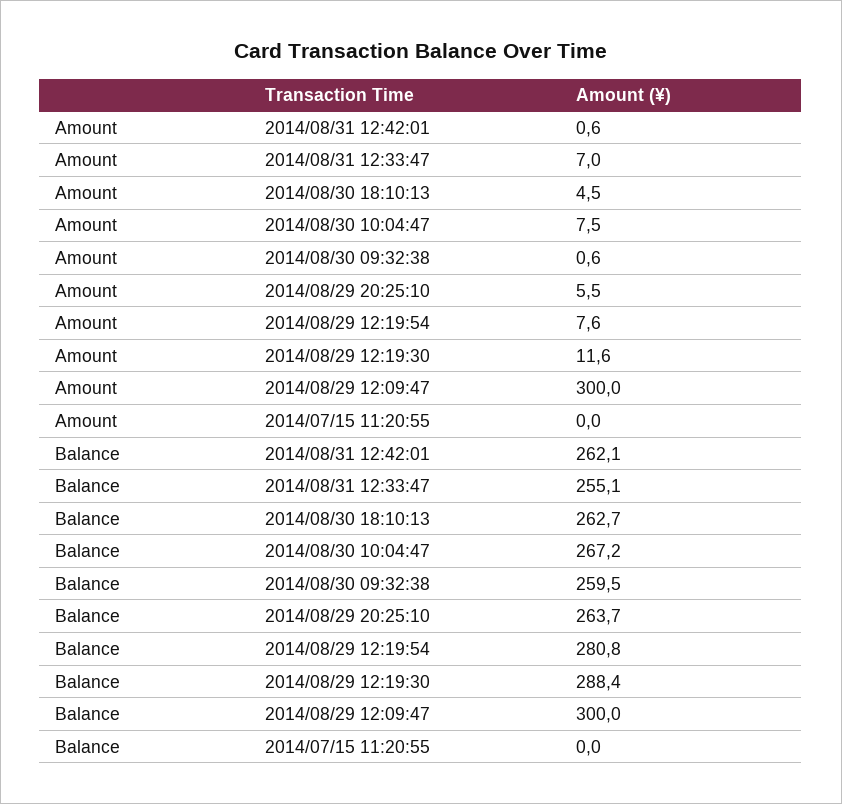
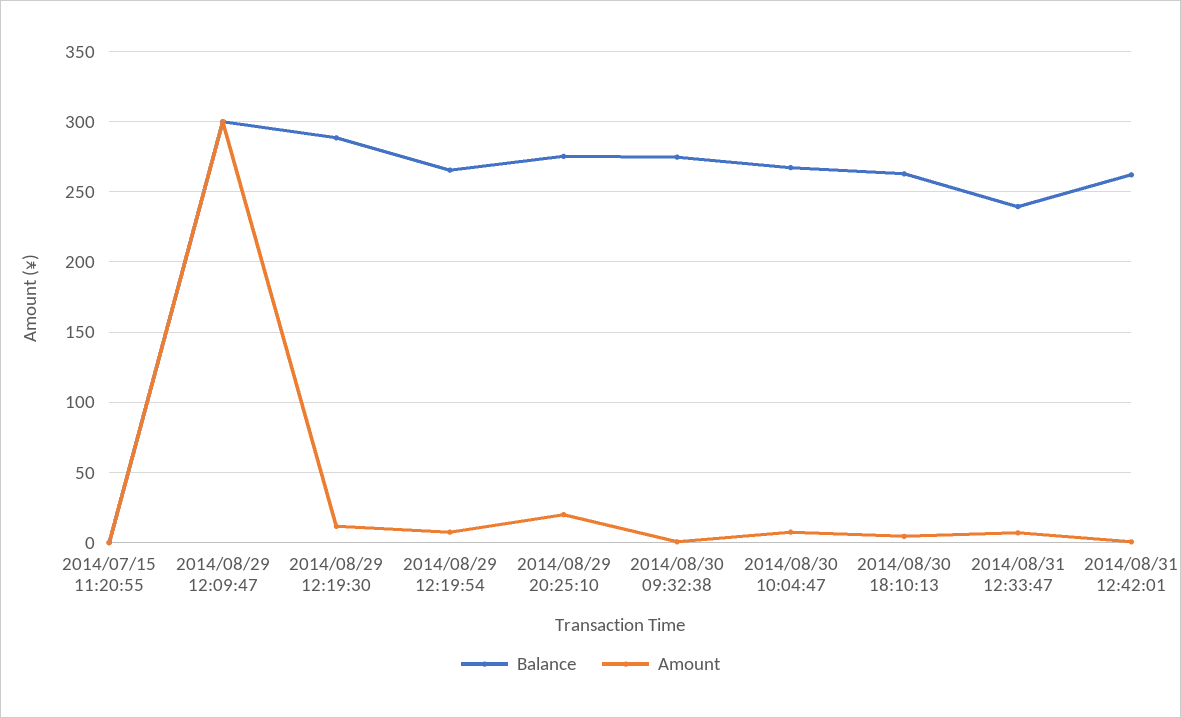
Amount, 2014/08/29 20:25:10: 5.5 -> 20
Balance, 2014/08/31 12:33:47: 255.1 -> 240
Balance, 2014/08/30 09:32:38: 259.5 -> 275
Balance, 2014/08/29 20:25:10: 263.7 -> 275
Balance, 2014/08/29 12:19:54: 280.8 -> 265

